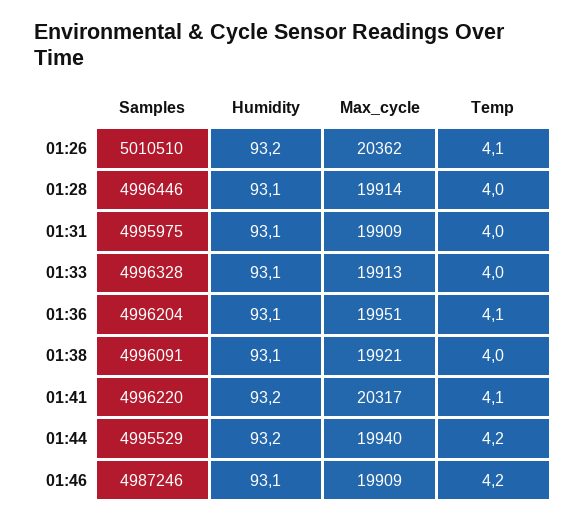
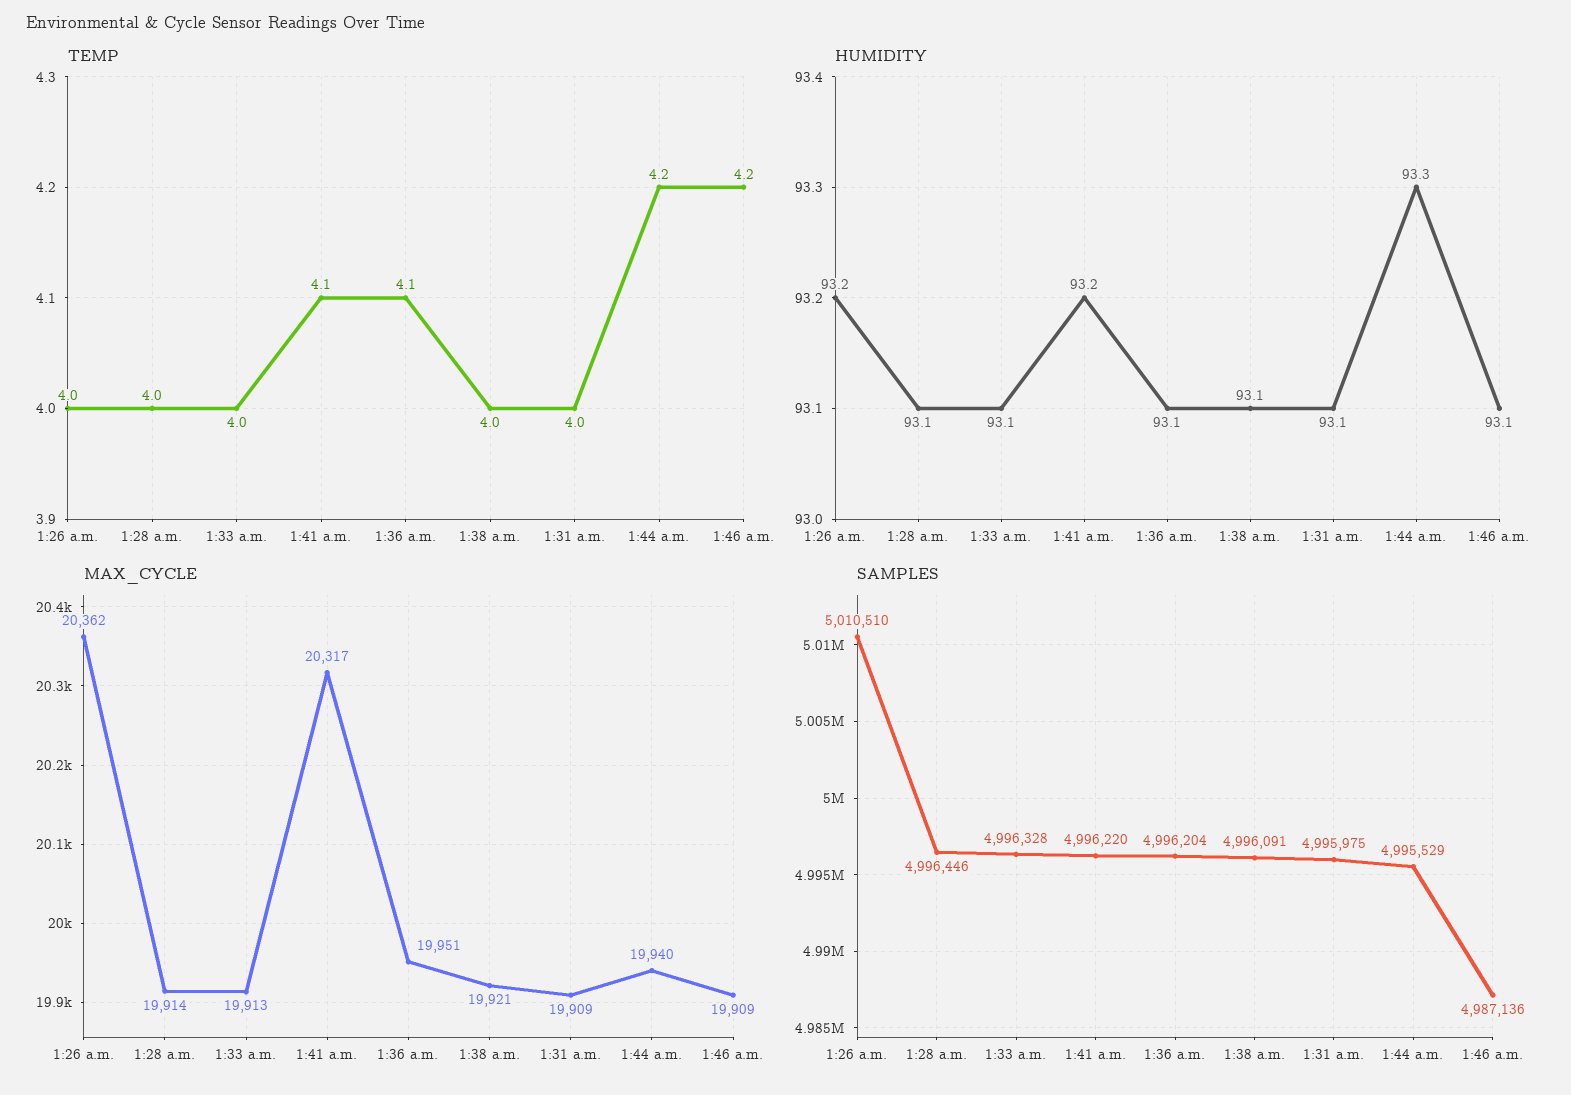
Temp, 01:26: 4.1 -> 4
Humidity, 01:44: 93.2 -> 93.3
Samples, 01:46: 4987246 -> 4987136

